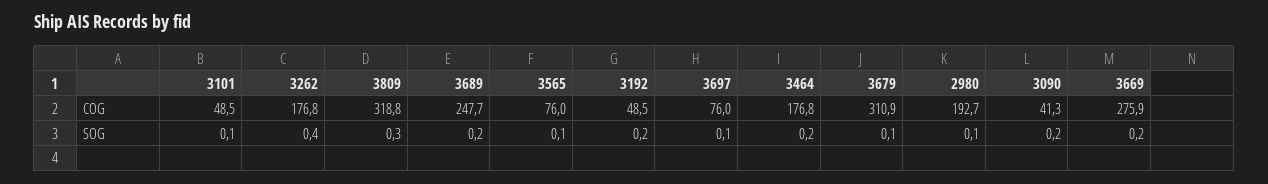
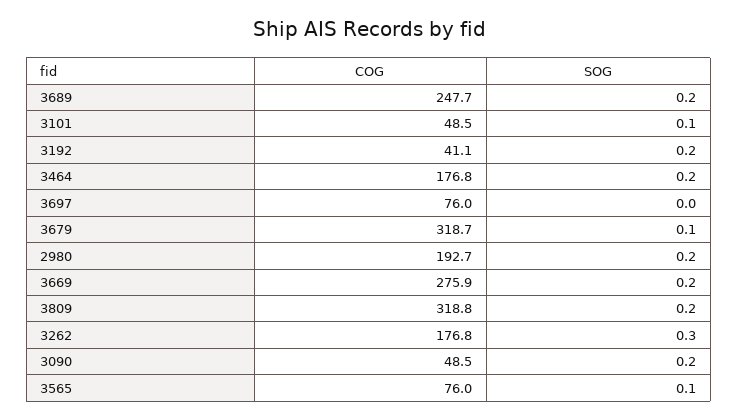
3192, COG: 48.5 -> 41.1
3679, COG: 310.9 -> 318.7
3090, COG: 41.3 -> 48.5
3262, SOG: 0.4 -> 0.3
3809, SOG: 0.3 -> 0.2
3697, SOG: 0.1 -> 0
2980, SOG: 0.1 -> 0.2

